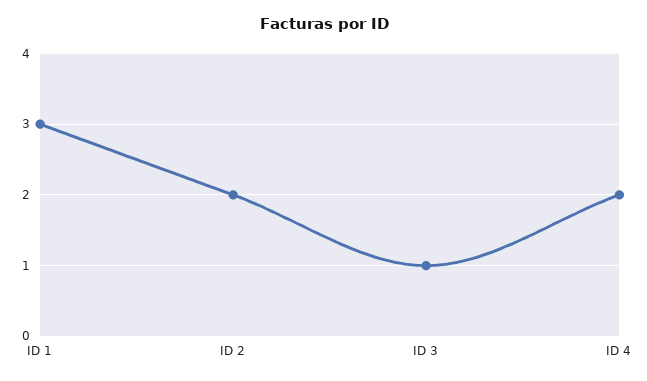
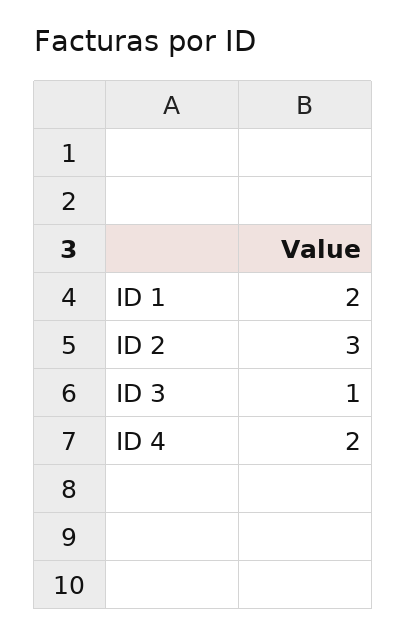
ID 1: 3 -> 2
ID 2: 2 -> 3

